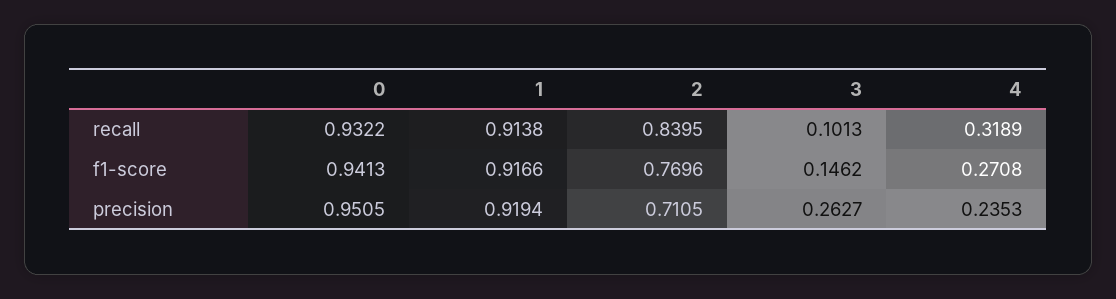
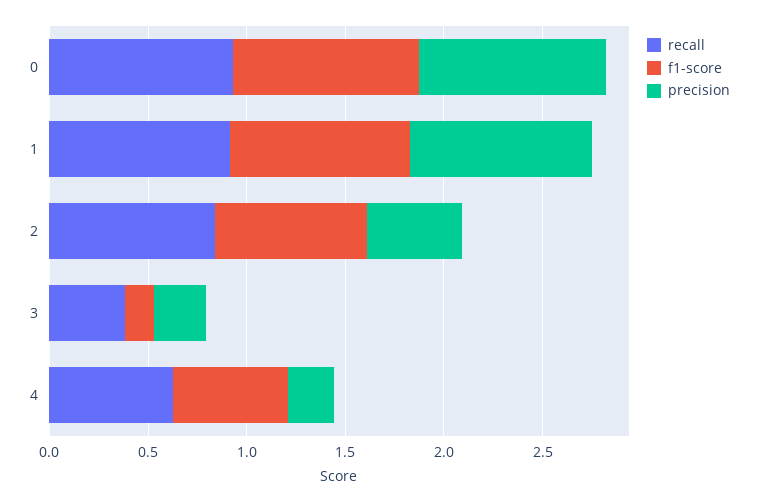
recall, 3: 0.1013 -> 0.4
recall, 4: 0.3189 -> 0.6
f1-score, 4: 0.2708 -> 0.6
precision, 2: 0.7105 -> 0.5

